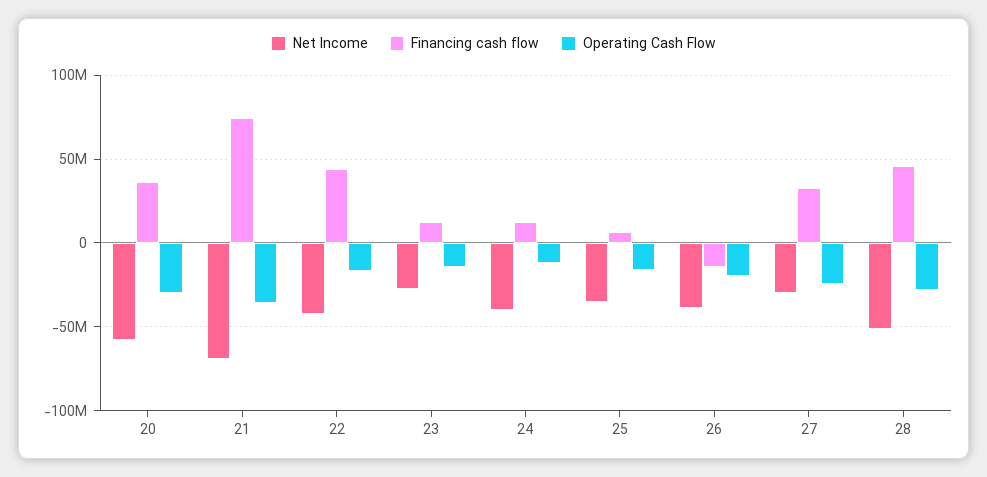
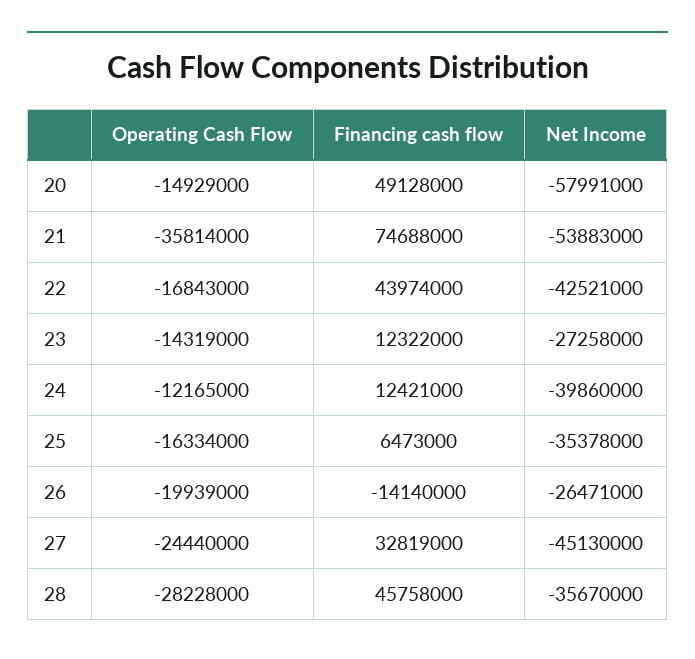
Financing cash flow, 20: 35000000 -> 49128000
Operating Cash Flow, 20: -30000000 -> -14929000
Net Income, 21: -70000000 -> -53883000
Net Income, 26: -40000000 -> -26471000
Net Income, 27: -30000000 -> -45130000
Net Income, 28: -50000000 -> -35670000

